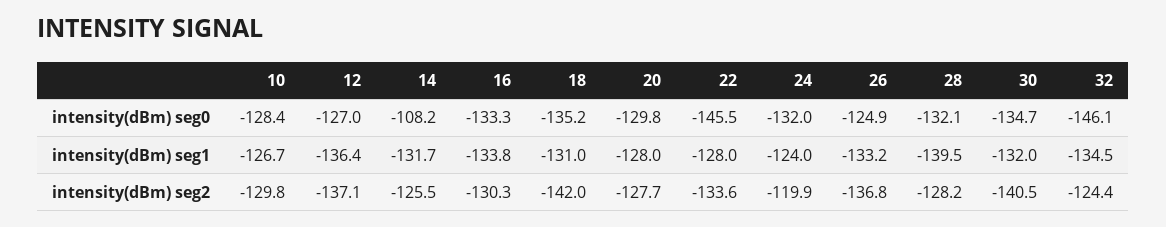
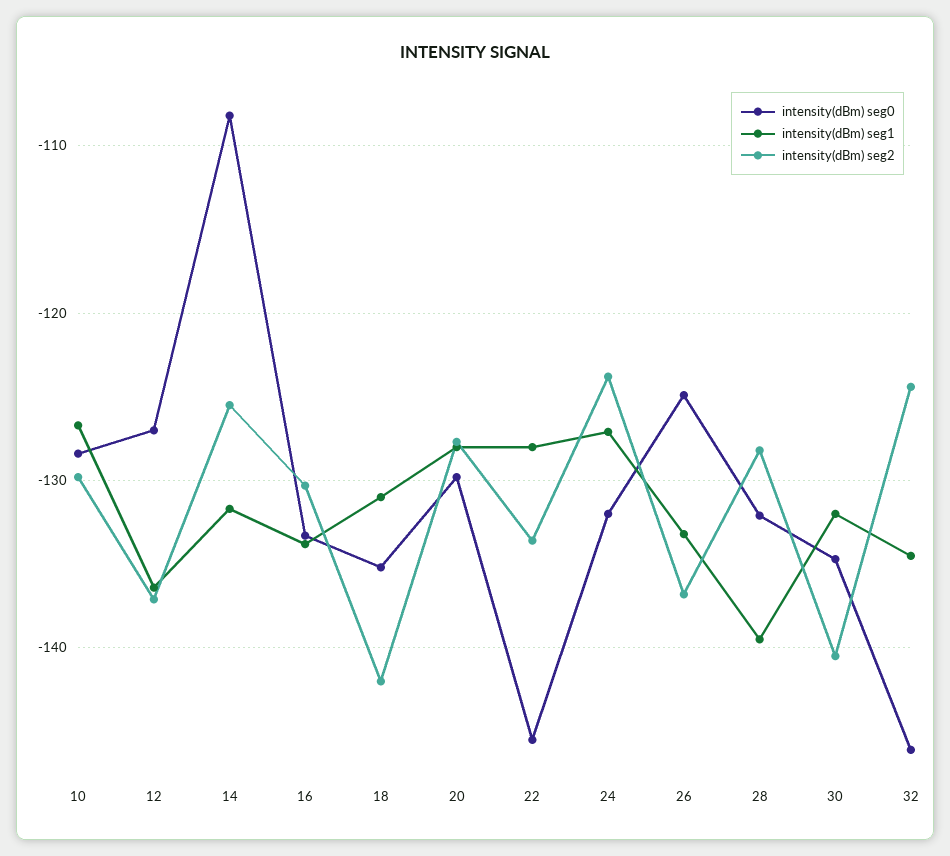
intensity(dBm) seg1, 24: -124 -> -127
intensity(dBm) seg2, 24: -119.9 -> -124

